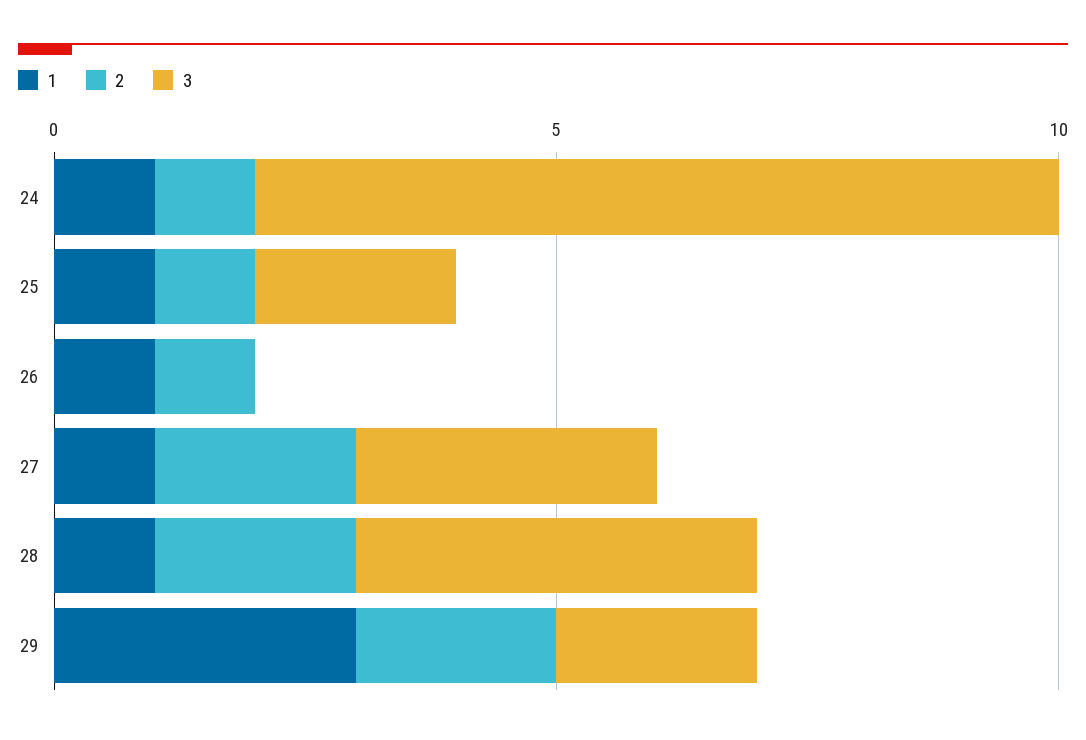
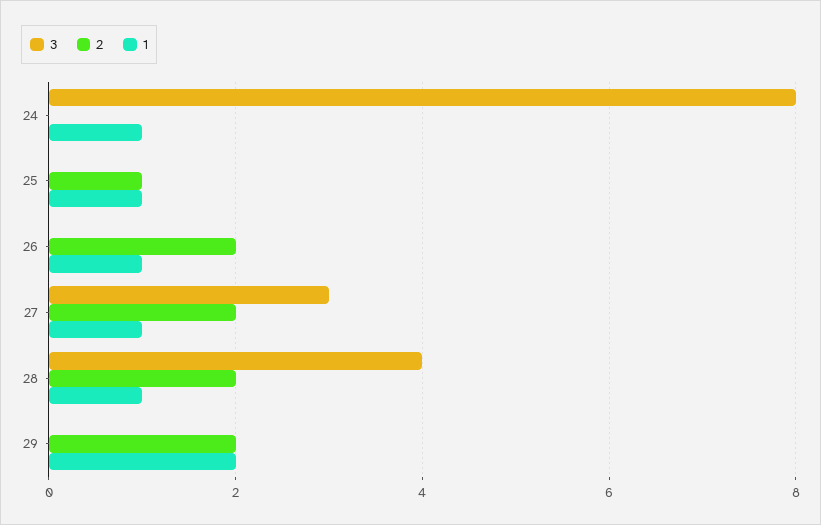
2, 24: 1 -> 0
3, 25: 2 -> 0
2, 26: 1 -> 2
1, 29: 3 -> 2
3, 29: 2 -> 0

